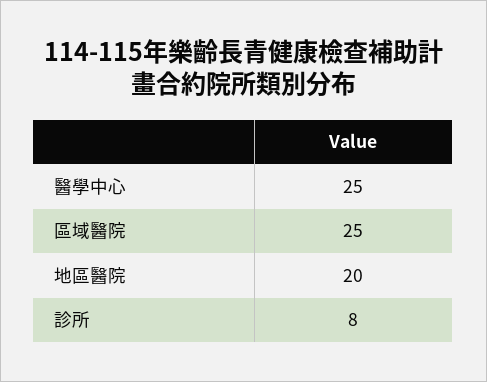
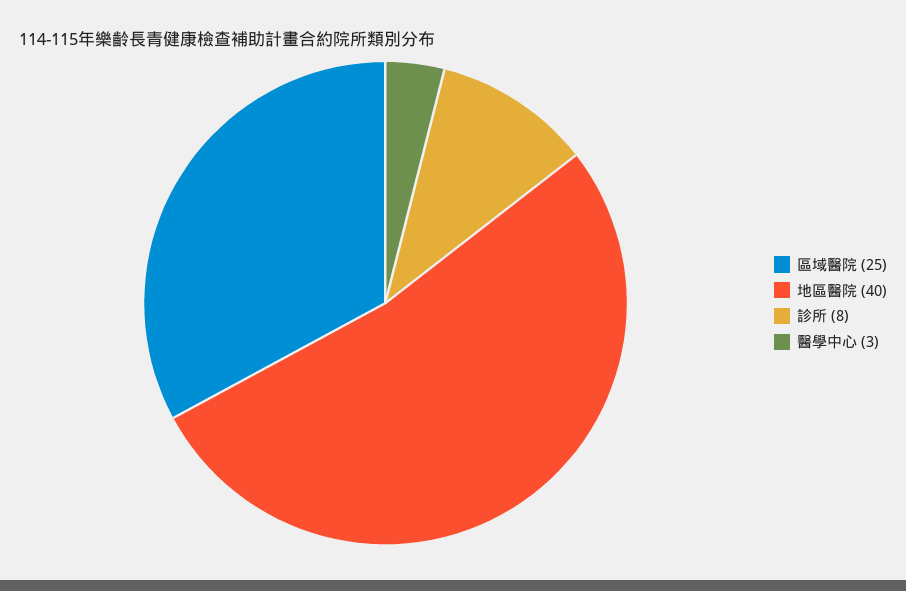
醫學中心: 25 -> 3
地區醫院: 20 -> 40

